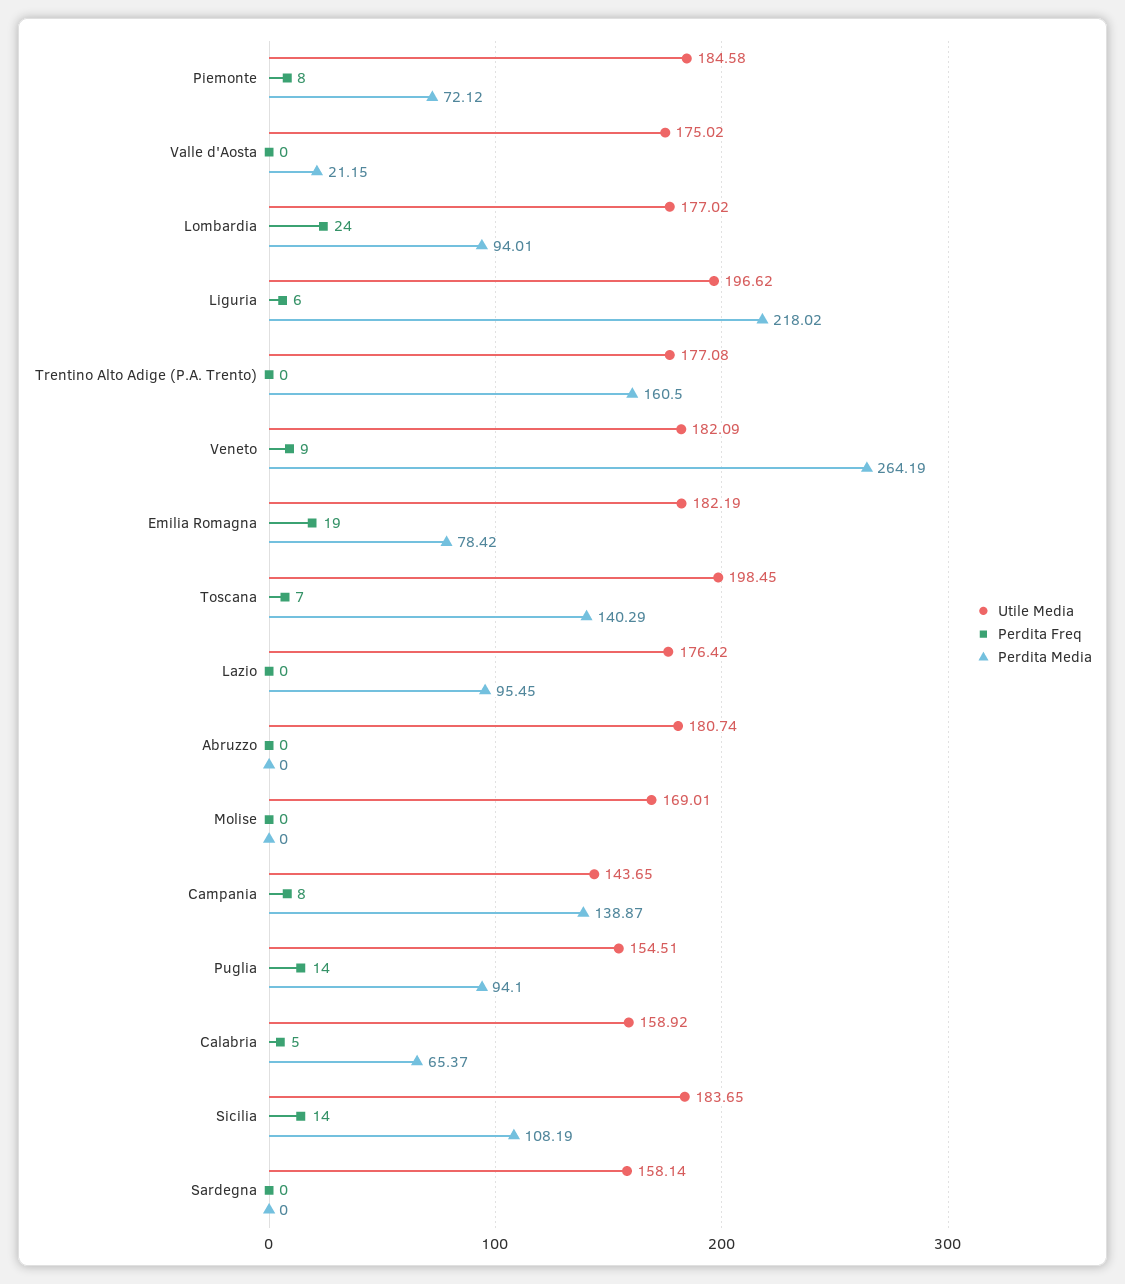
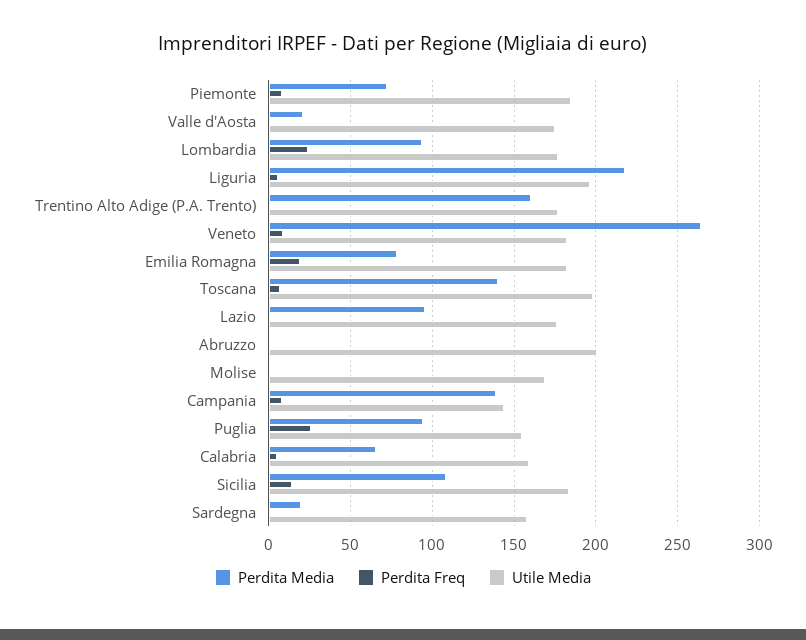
Utile Media, Abruzzo: 180.74 -> 200
Perdita Freq, Puglia: 14 -> 25
Perdita Media, Sardegna: 0 -> 20

